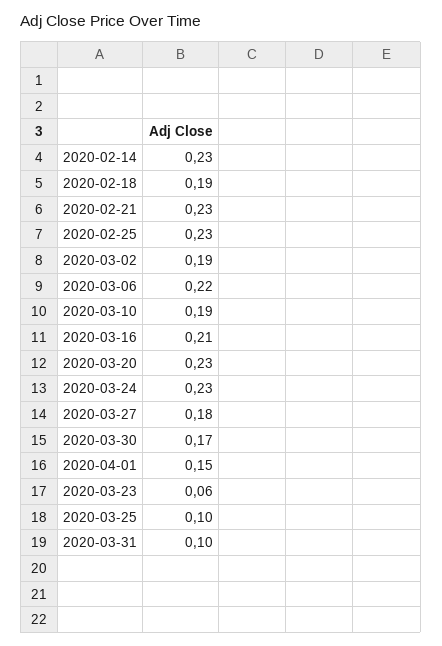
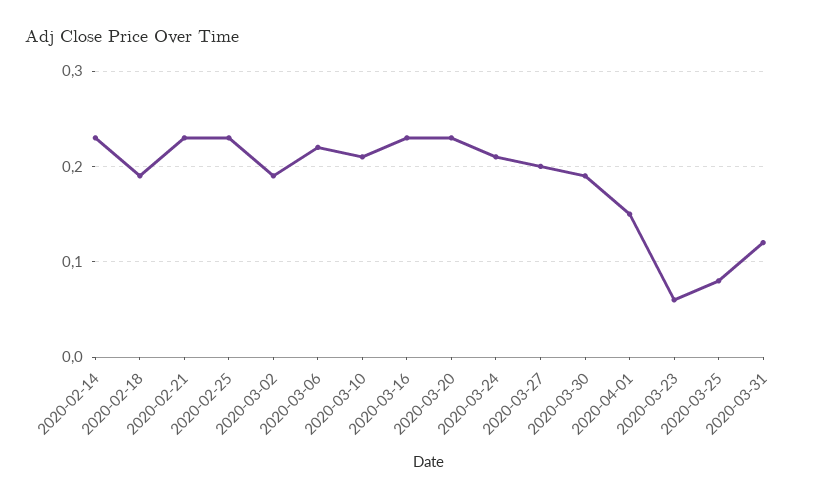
2020-03-10: 0.19 -> 0.21
2020-03-16: 0.21 -> 0.23
2020-03-24: 0.23 -> 0.21
2020-03-27: 0.18 -> 0.2
2020-03-30: 0.17 -> 0.19
2020-03-25: 0.1 -> 0.08
2020-03-31: 0.1 -> 0.12

